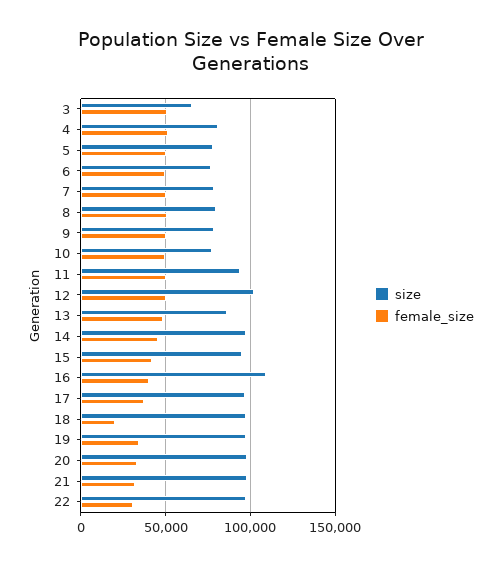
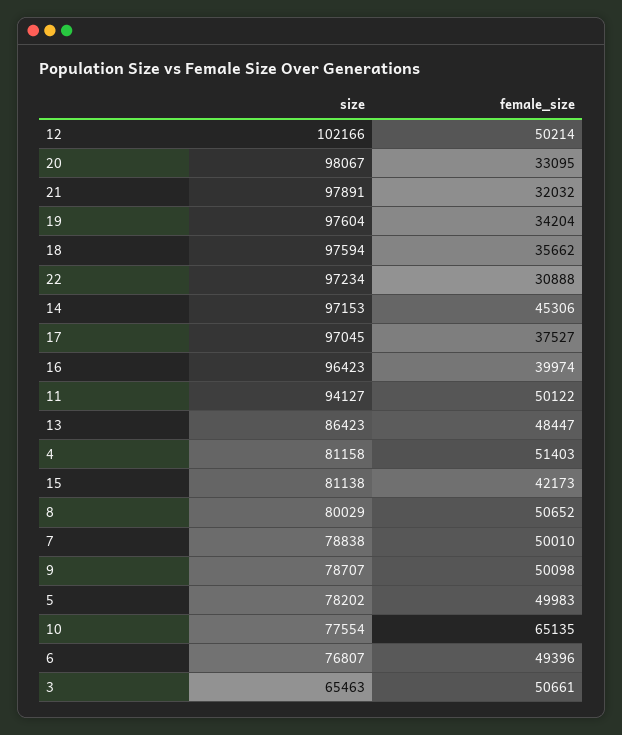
female_size, 10: 50000 -> 65135
size, 15: 95000 -> 81138
size, 16: 110000 -> 96423
female_size, 18: 20000 -> 35662

